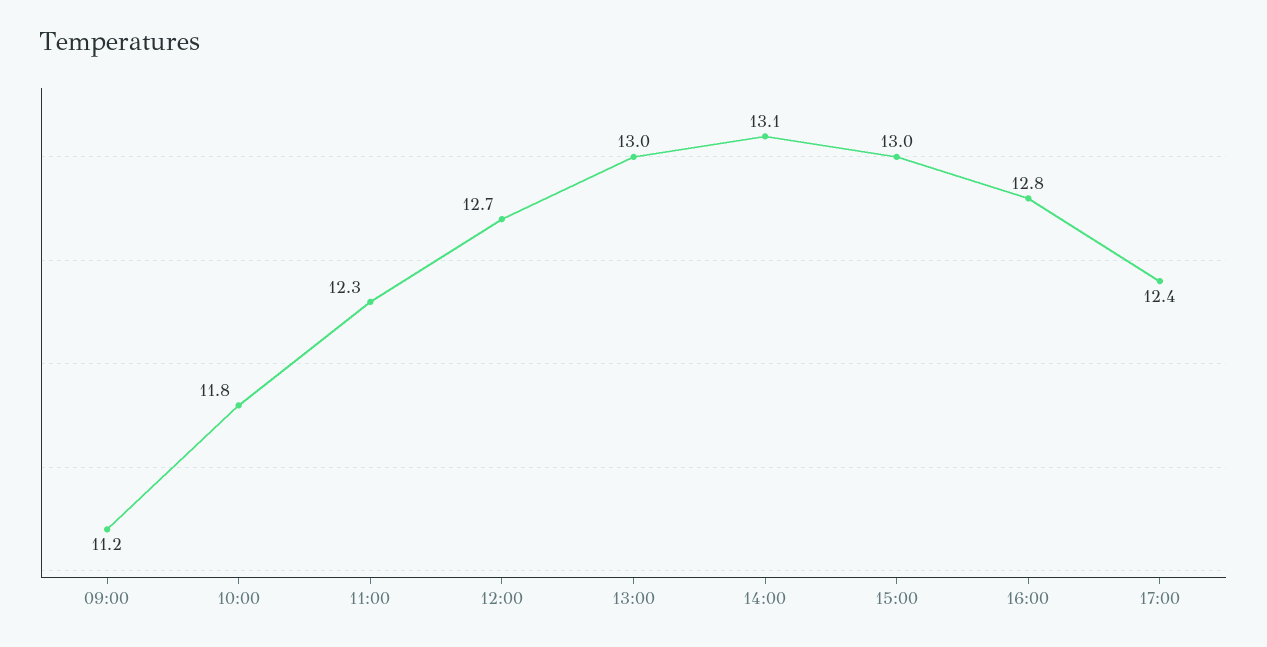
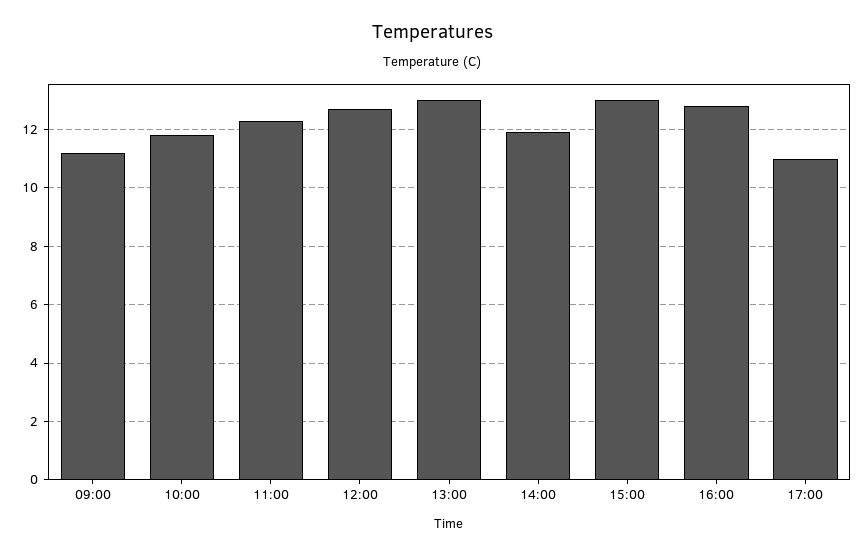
14:00: 13.1 -> 12
17:00: 12.4 -> 11

